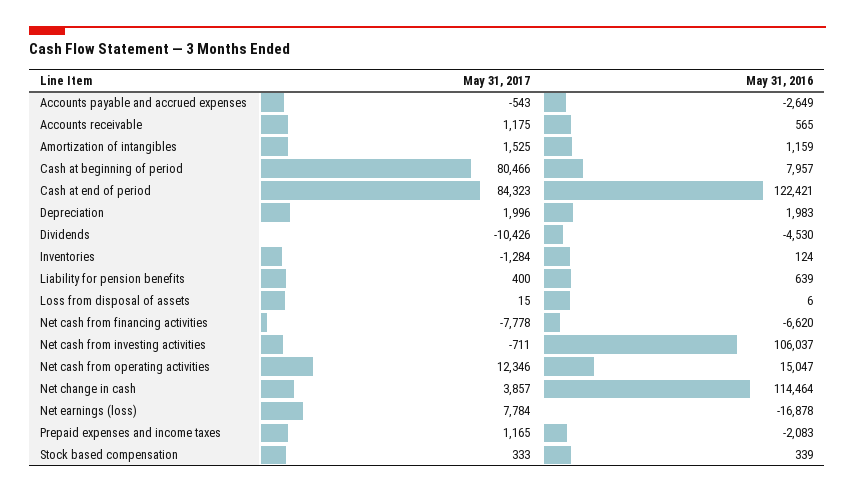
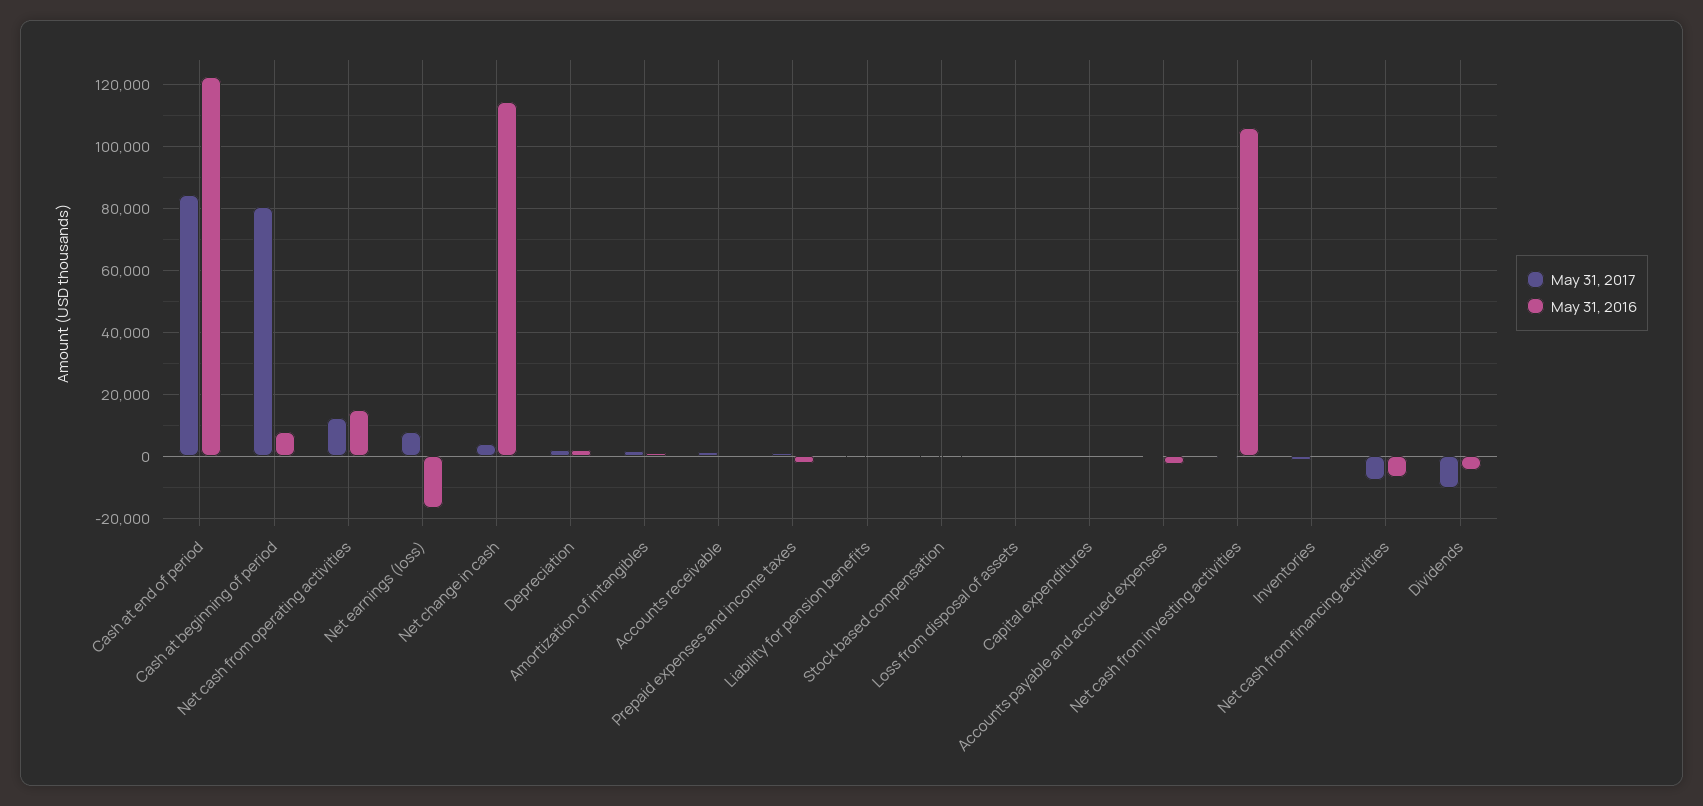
May 31, 2017, Capital expenditures: none -> 0
May 31, 2016, Capital expenditures: none -> 0

